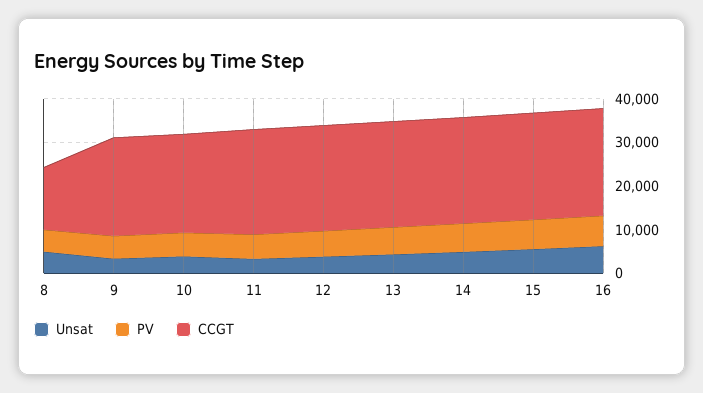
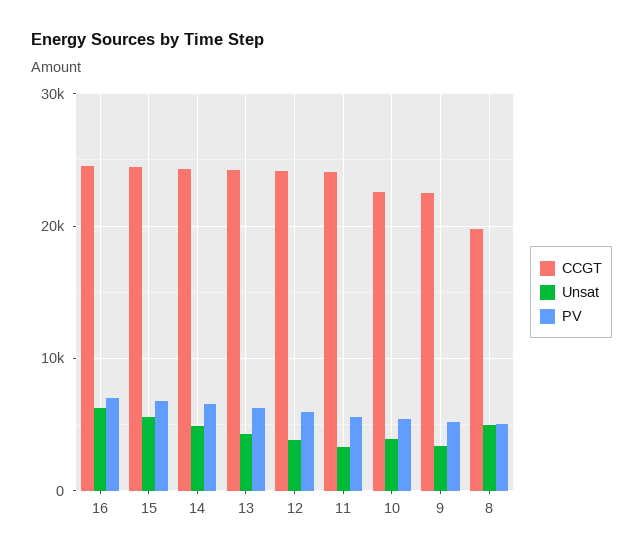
CCGT, 8: 14000 -> 20000

